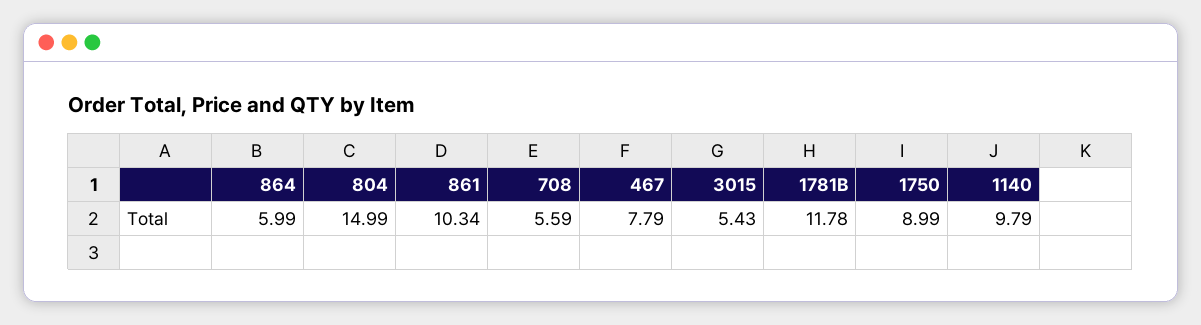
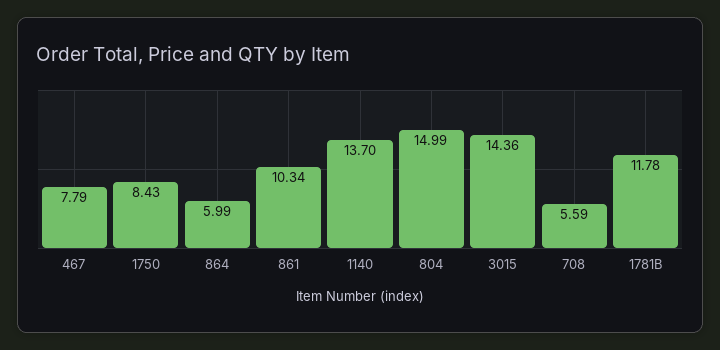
3015: 5.43 -> 14.36
1750: 8.99 -> 8.43
1140: 9.79 -> 13.7

